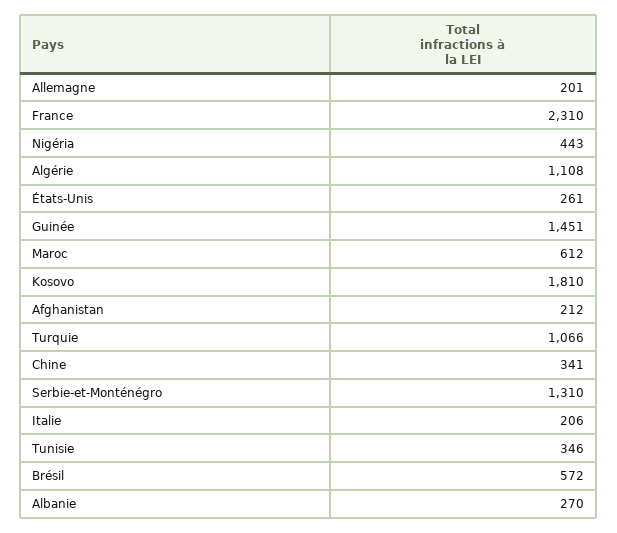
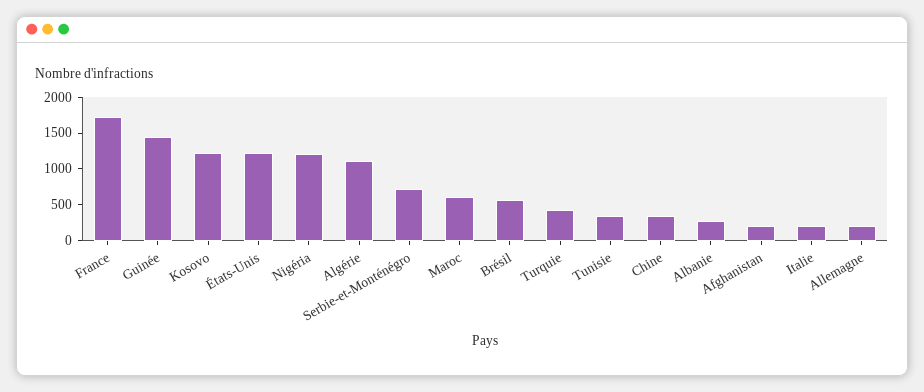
France: 2310 -> 1750
Nigéria: 443 -> 1250
États-Unis: 261 -> 1250
Kosovo: 1810 -> 1250
Turquie: 1066 -> 500
Serbie-et-Monténégro: 1310 -> 750

